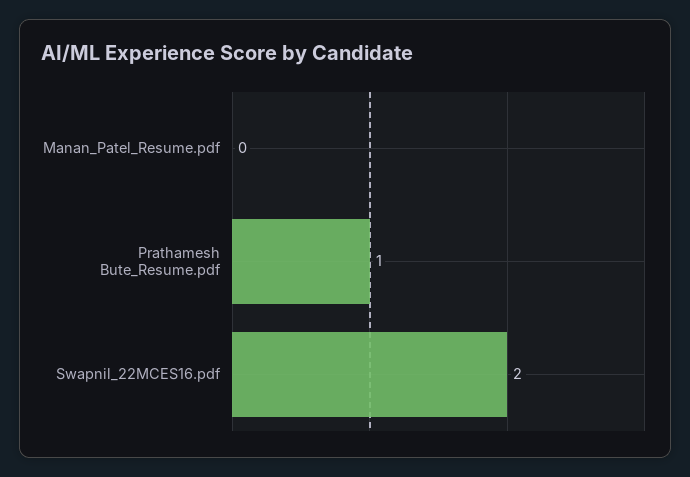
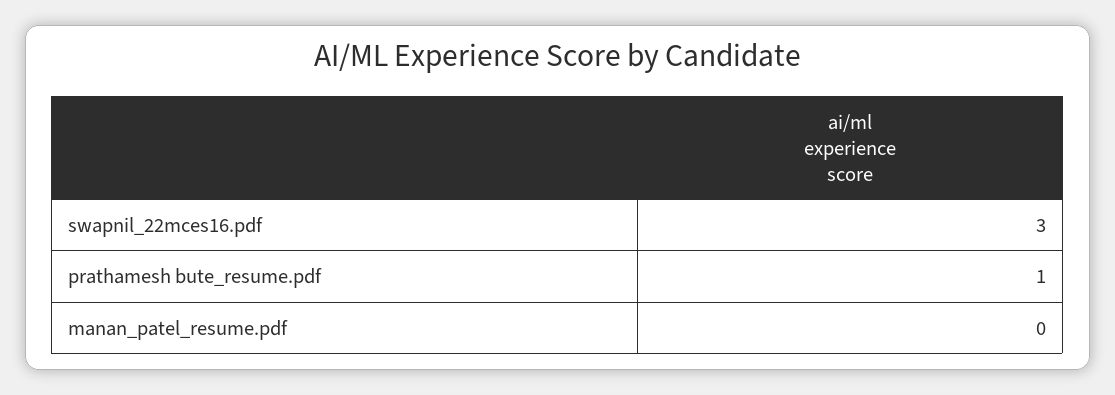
Swapnil_22MCES16.pdf: 2 -> 3

